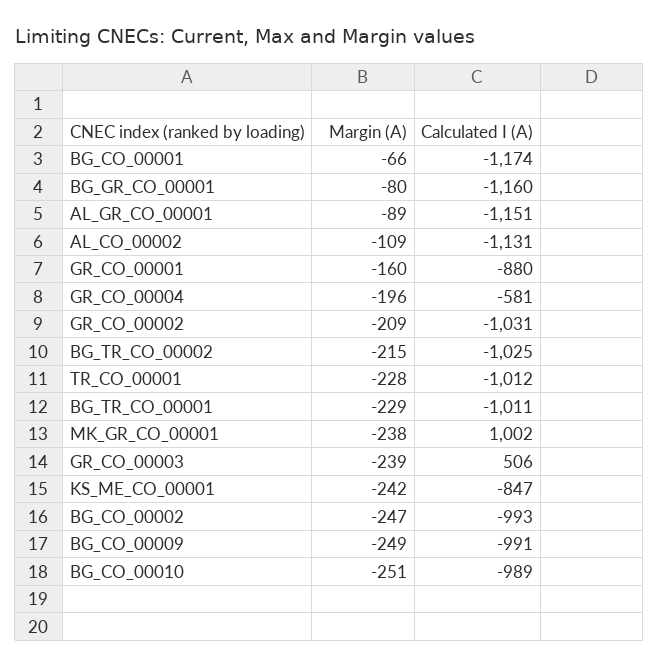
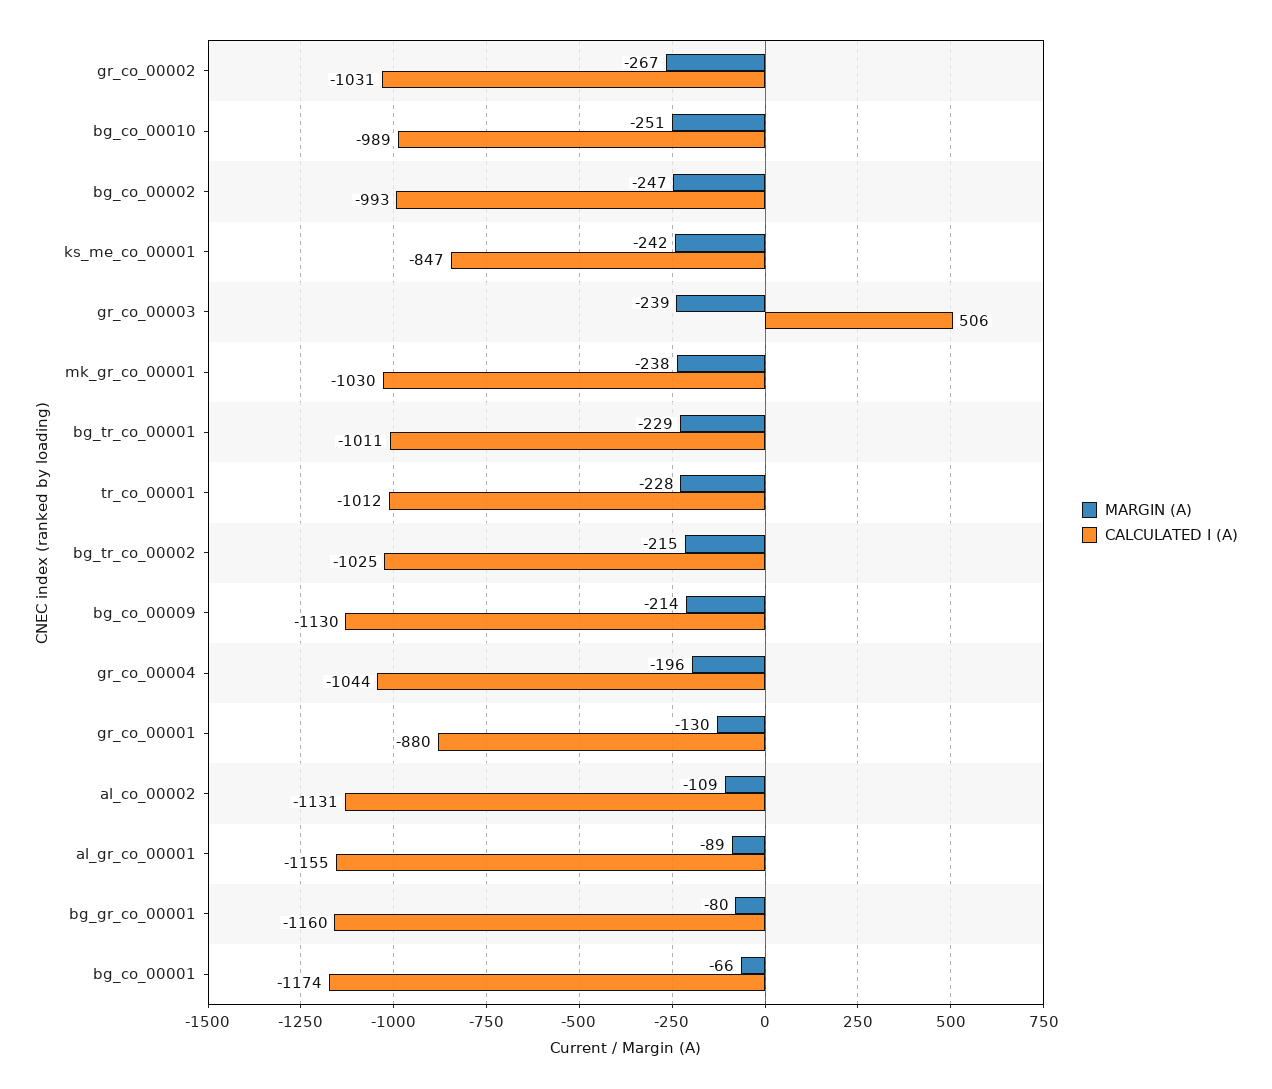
Calculated I (A), AL_GR_CO_00001: -1151 -> -1155
Margin (A), GR_CO_00001: -160 -> -130
Calculated I (A), GR_CO_00004: -581 -> -1044
Margin (A), GR_CO_00002: -209 -> -267
Calculated I (A), MK_GR_CO_00001: 1002 -> -1030
Margin (A), BG_CO_00009: -249 -> -214
Calculated I (A), BG_CO_00009: -991 -> -1130

